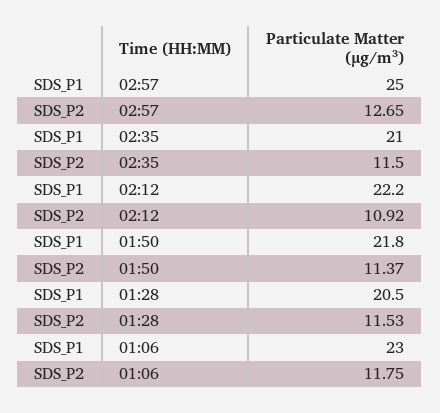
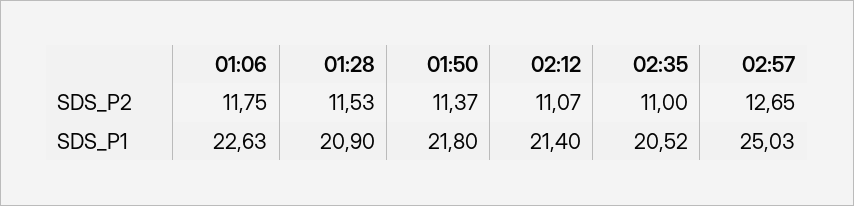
SDS_P1, 02:35: 21 -> 20.52
SDS_P2, 02:35: 11.5 -> 11
SDS_P1, 02:12: 22.2 -> 21.4
SDS_P2, 02:12: 10.92 -> 11.07
SDS_P1, 01:28: 20.5 -> 20.9
SDS_P1, 01:06: 23 -> 22.63

